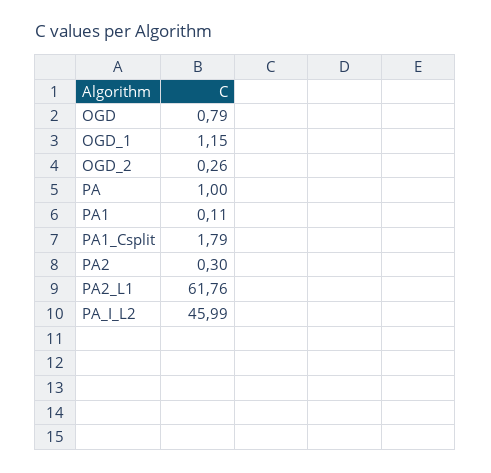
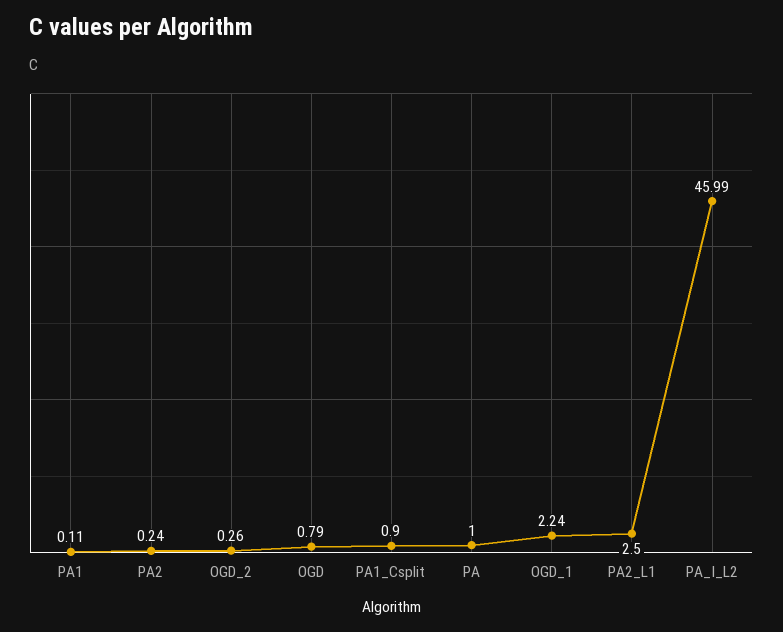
OGD_1: 1.15 -> 2.24
PA1_Csplit: 1.79 -> 0.9
PA2: 0.3 -> 0.24
PA2_L1: 61.76 -> 2.5

